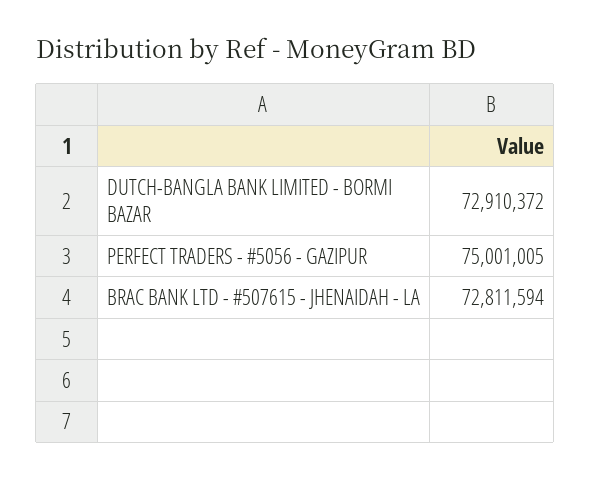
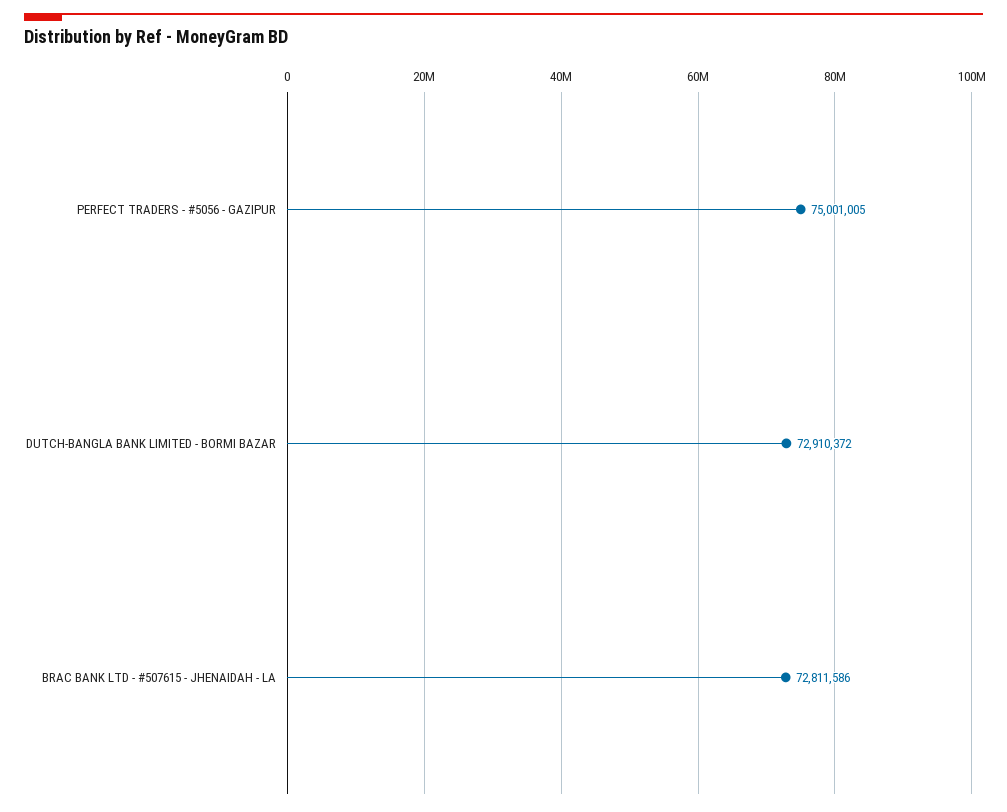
BRAC BANK LTD - #507615 - JHENAIDAH - LA: 72811594 -> 72811586

